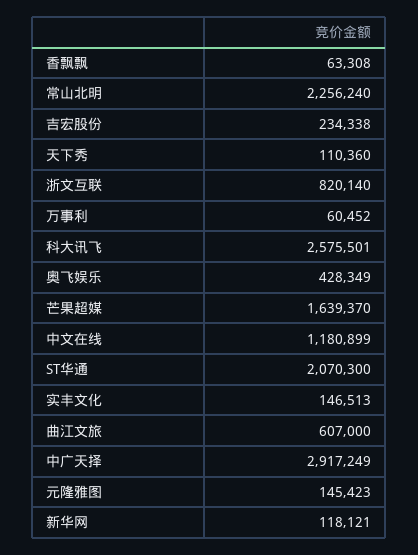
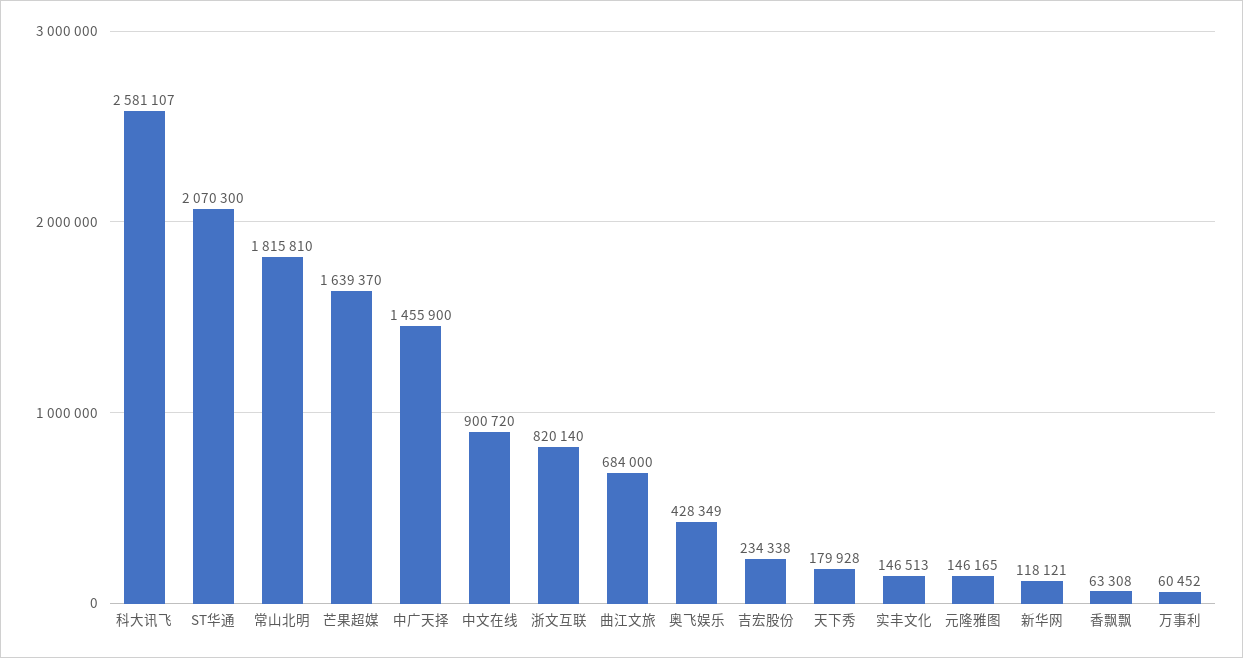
常山北明: 2256240 -> 1815810
天下秀: 110360 -> 179928
科大讯飞: 2575501 -> 2581107
中文在线: 1180899 -> 900720
曲江文旅: 607000 -> 684000
中广天择: 2917249 -> 1455900
元隆雅图: 145423 -> 146165

